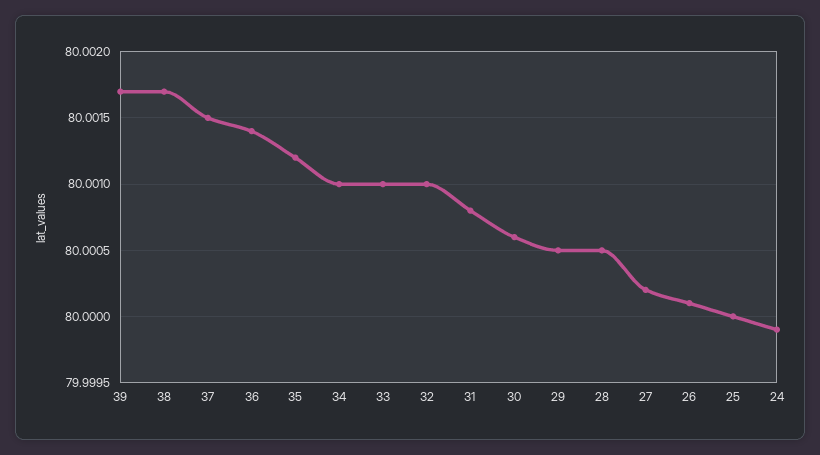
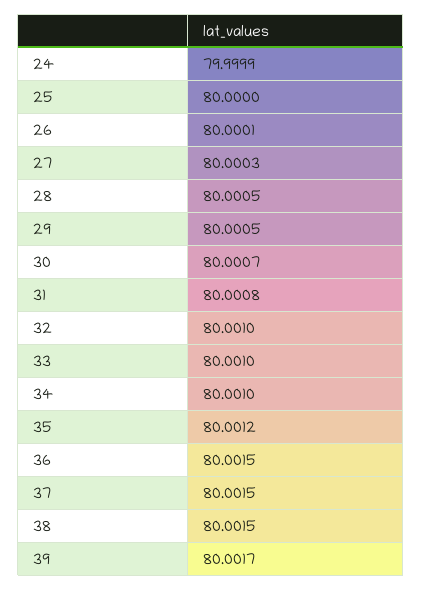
38: 80.0017 -> 80.0015
36: 80.0014 -> 80.0015
30: 80.0006 -> 80.0007
27: 80.0002 -> 80.0003

